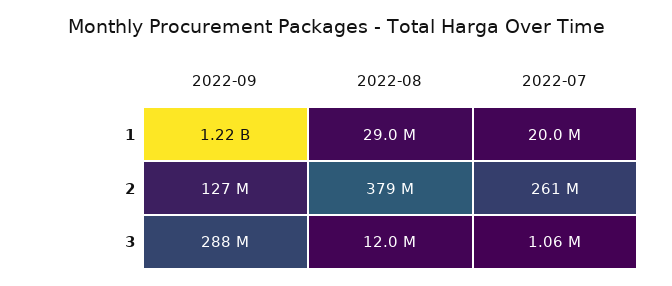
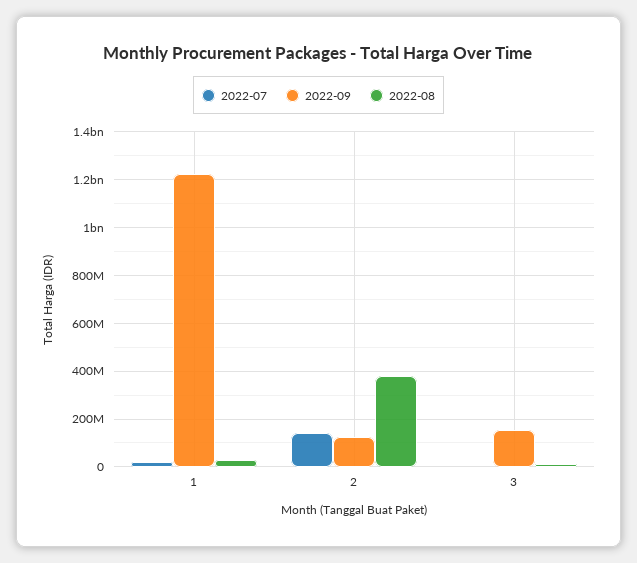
2022-07, 2: 261000000 -> 150000000
2022-09, 3: 288000000 -> 150000000

